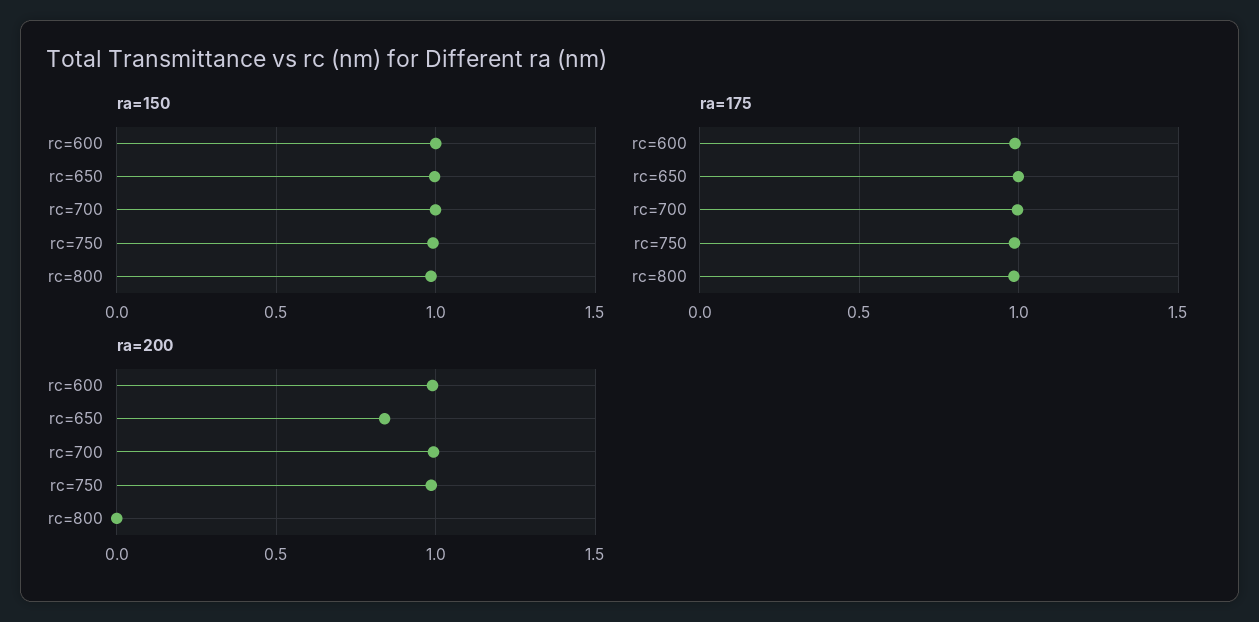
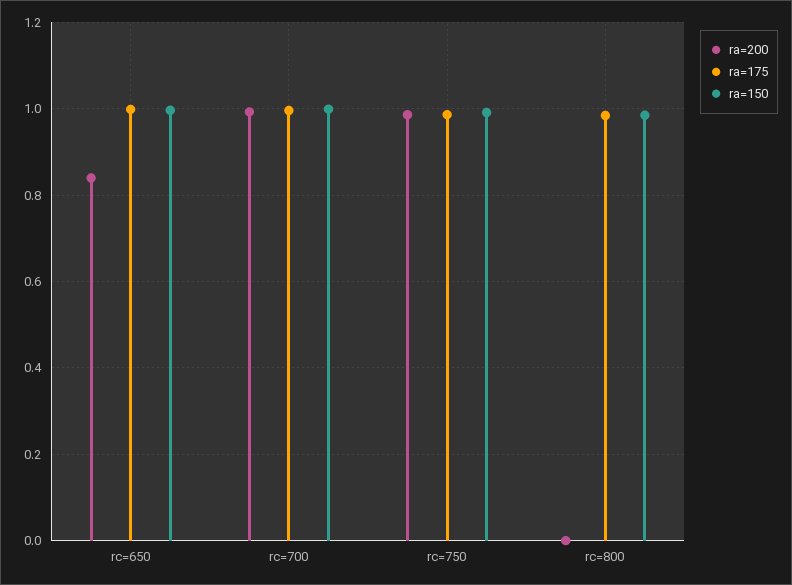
ra=150, rc=600: 1 -> none
ra=175, rc=600: 1 -> none
ra=200, rc=600: 1 -> none

